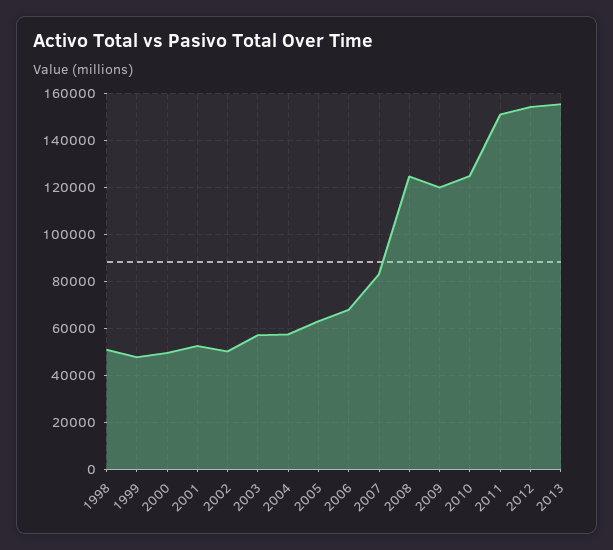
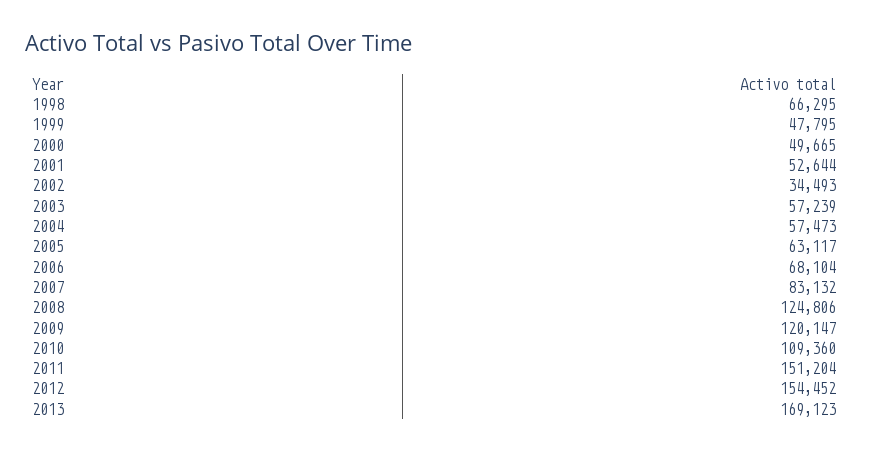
1998: 50000 -> 66295
2002: 50000 -> 34493
2010: 125000 -> 109360
2013: 155000 -> 169123

